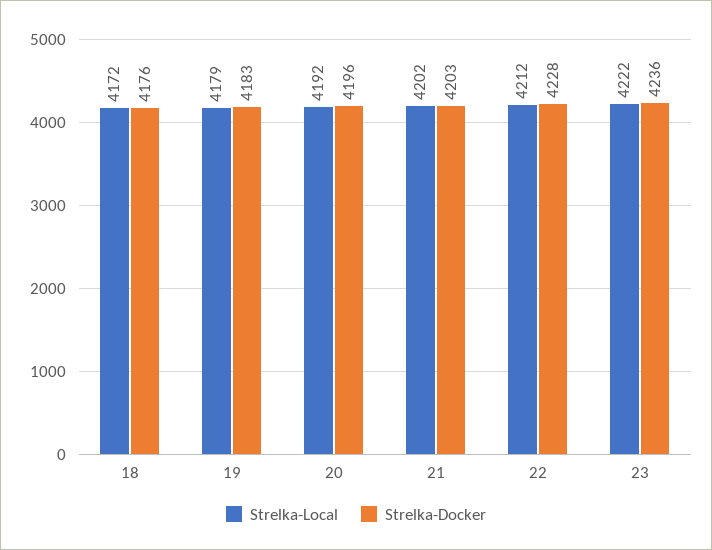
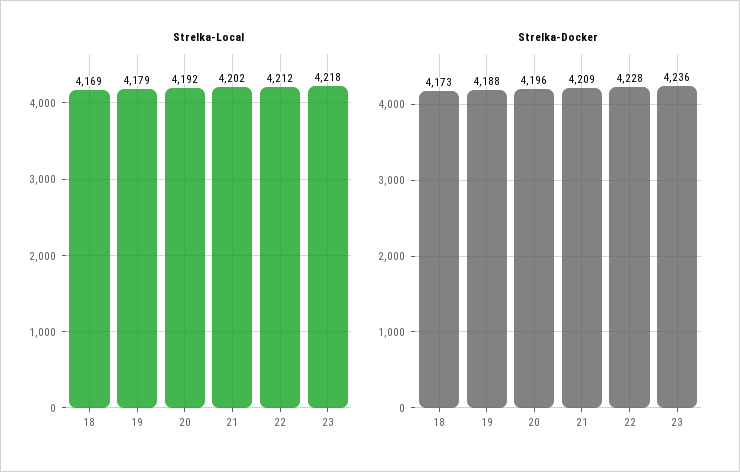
Strelka-Local, 18: 4172 -> 4169
Strelka-Docker, 18: 4176 -> 4173
Strelka-Docker, 19: 4183 -> 4188
Strelka-Docker, 21: 4203 -> 4209
Strelka-Local, 23: 4222 -> 4218

